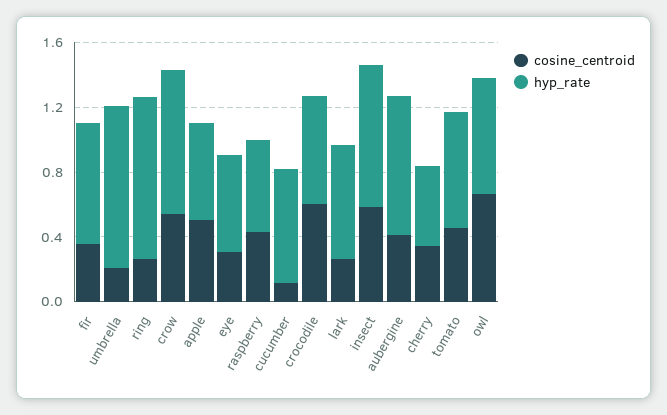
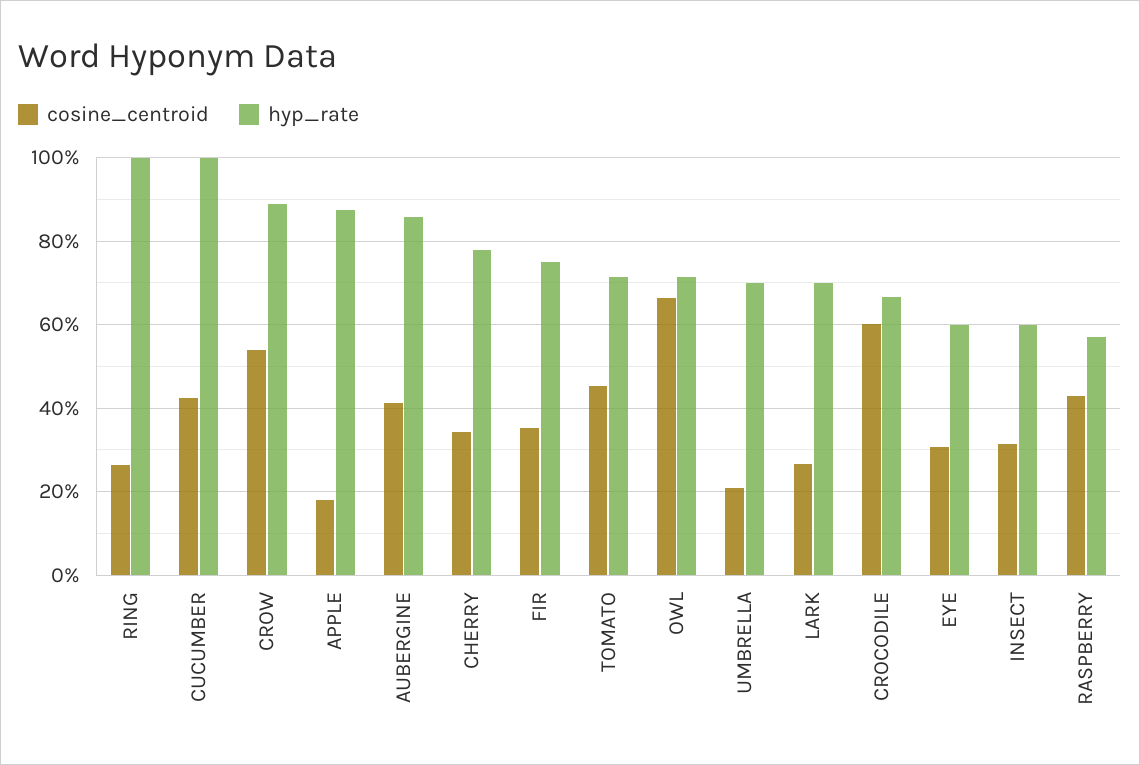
hyp_rate, umbrella: 1 -> 0.7
cosine_centroid, apple: 0.5 -> 0.18
hyp_rate, apple: 0.6 -> 0.88
cosine_centroid, cucumber: 0.1 -> 0.42
hyp_rate, cucumber: 0.7 -> 1
cosine_centroid, insect: 0.6 -> 0.32
hyp_rate, insect: 0.9 -> 0.6
hyp_rate, cherry: 0.5 -> 0.78

